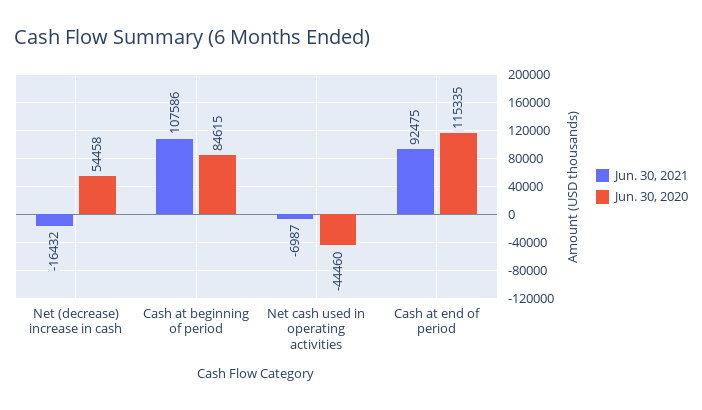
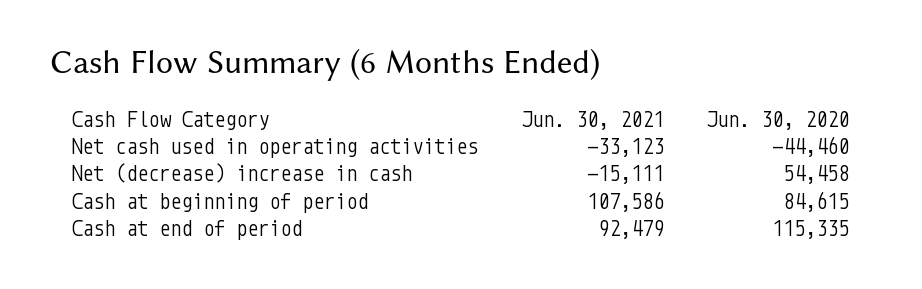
Jun. 30, 2021, Net (decrease) increase in cash: -16432 -> -15111
Jun. 30, 2021, Net cash used in operating activities: -6987 -> -33123
Jun. 30, 2021, Cash at end of period: 92475 -> 92479

